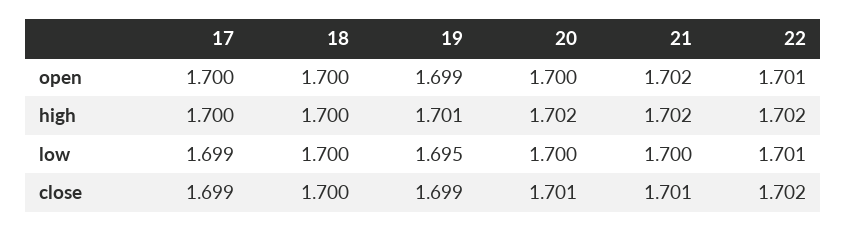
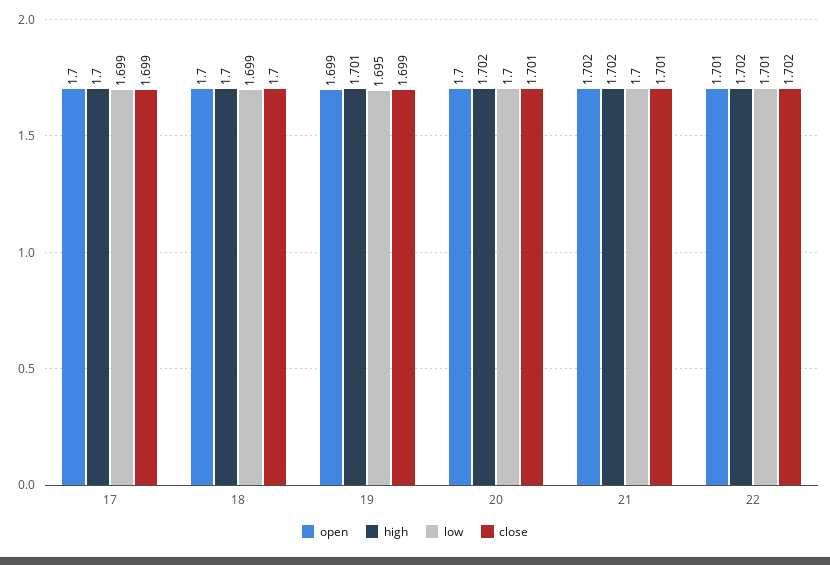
low, 18: 1.7 -> 1.699

